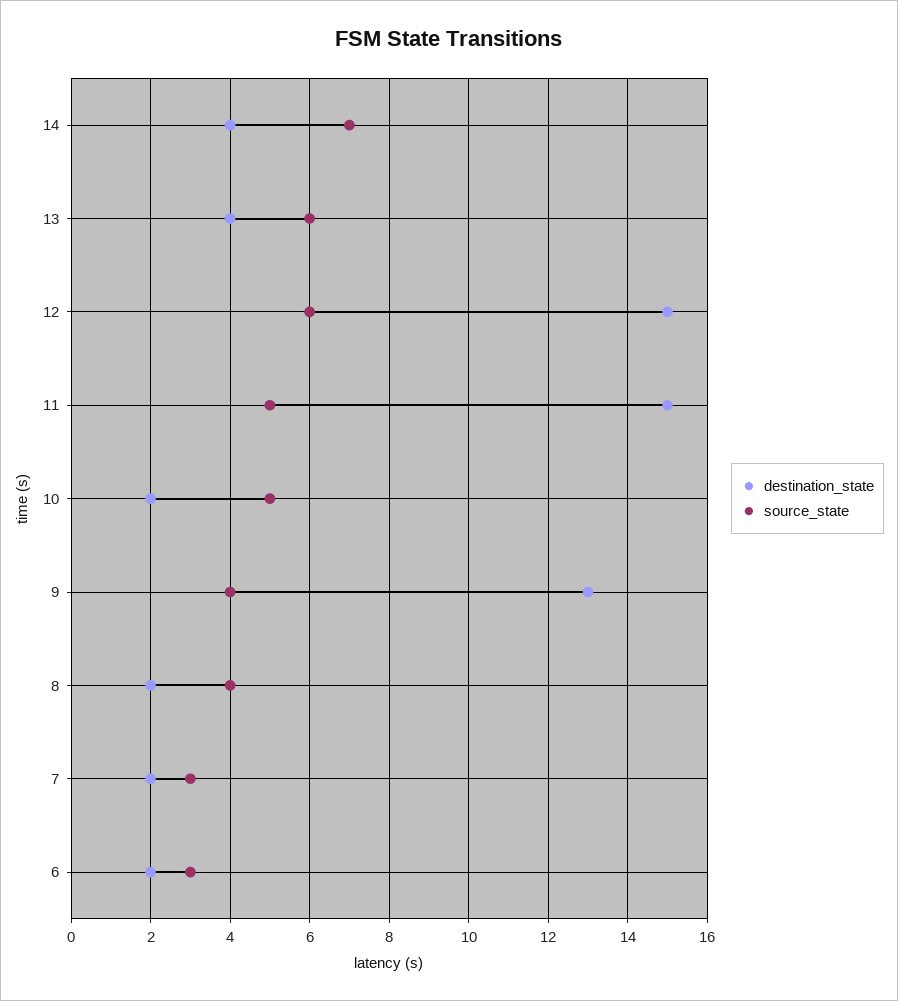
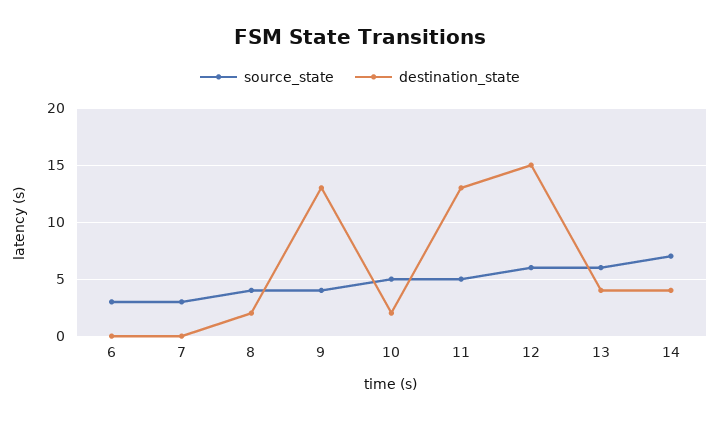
destination_state, 11: 15 -> 13
destination_state, 7: 2 -> 0
destination_state, 6: 2 -> 0

